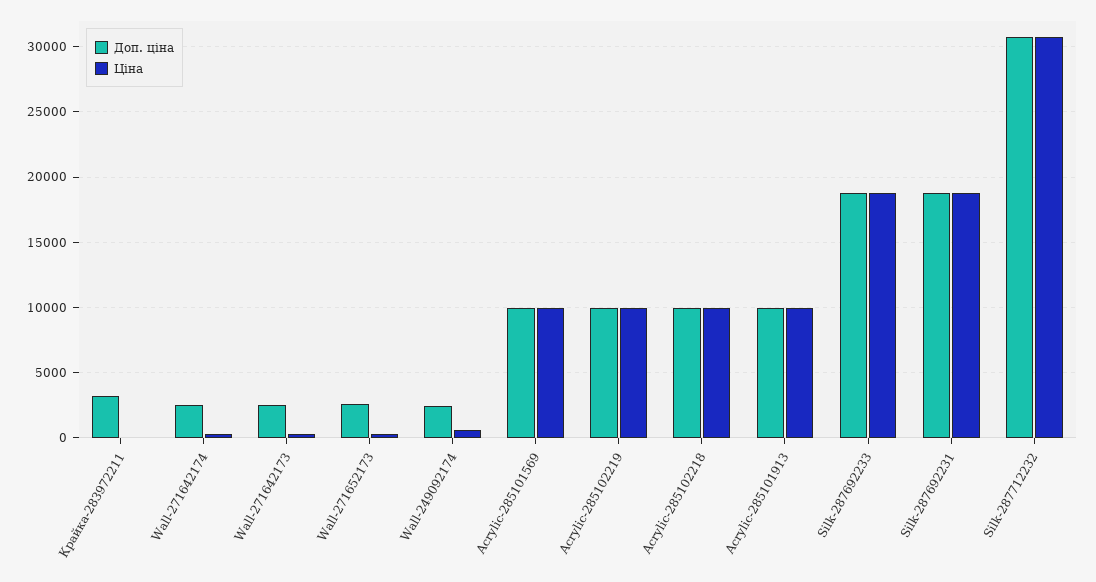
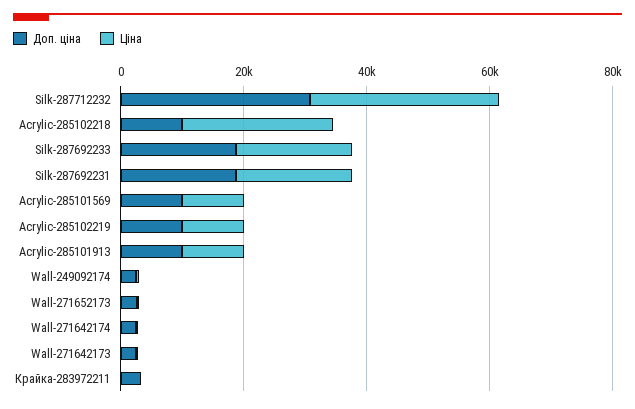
Ціна, Acrylic-285102218: 10000 -> 25000

